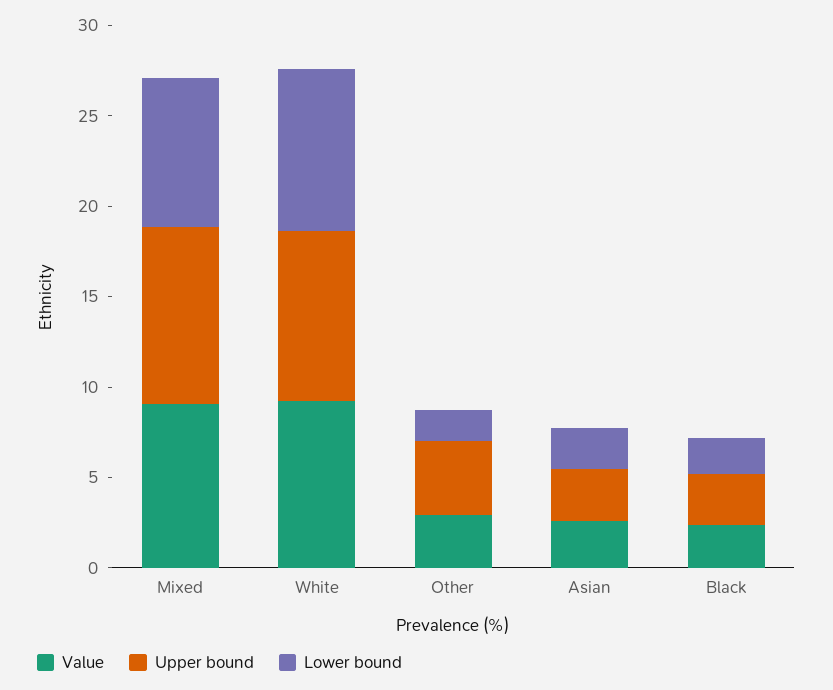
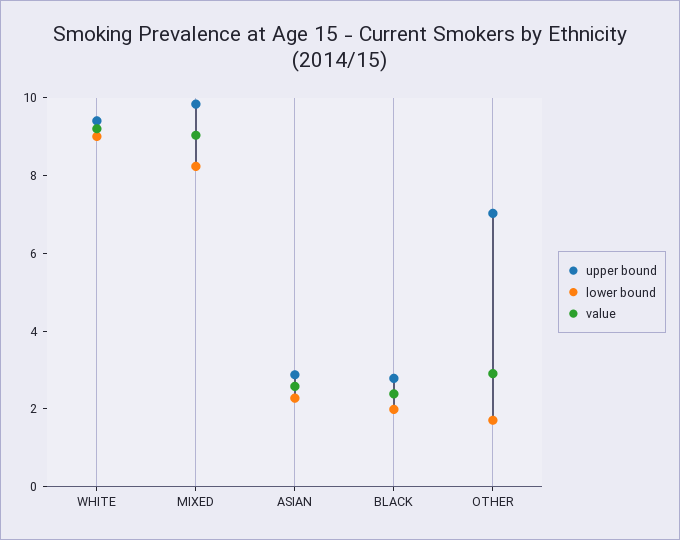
Upper bound, Other: 4 -> 7

